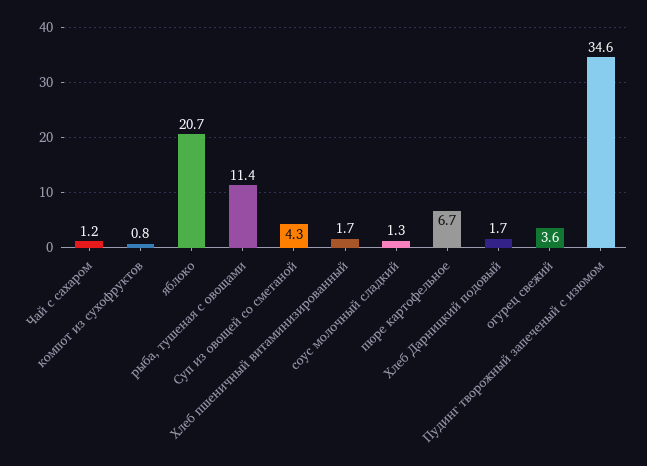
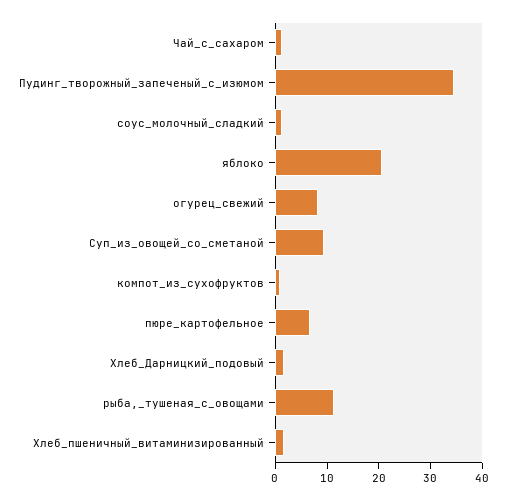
Суп из овощей со сметаной: 4.3 -> 10
огурец свежий: 3.6 -> 8

